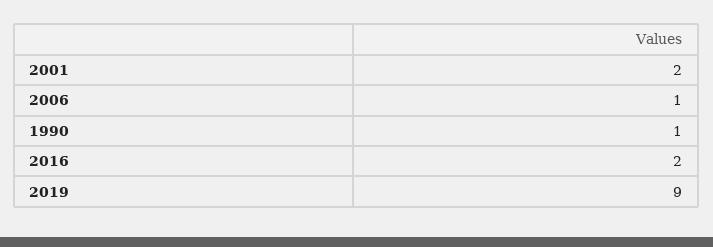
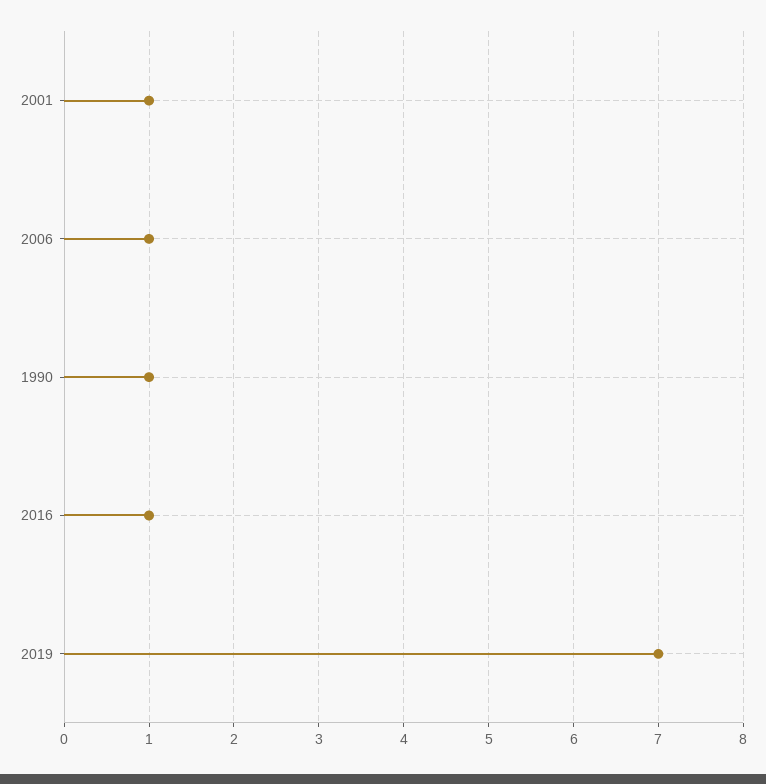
2001: 2 -> 1
2016: 2 -> 1
2019: 9 -> 7

